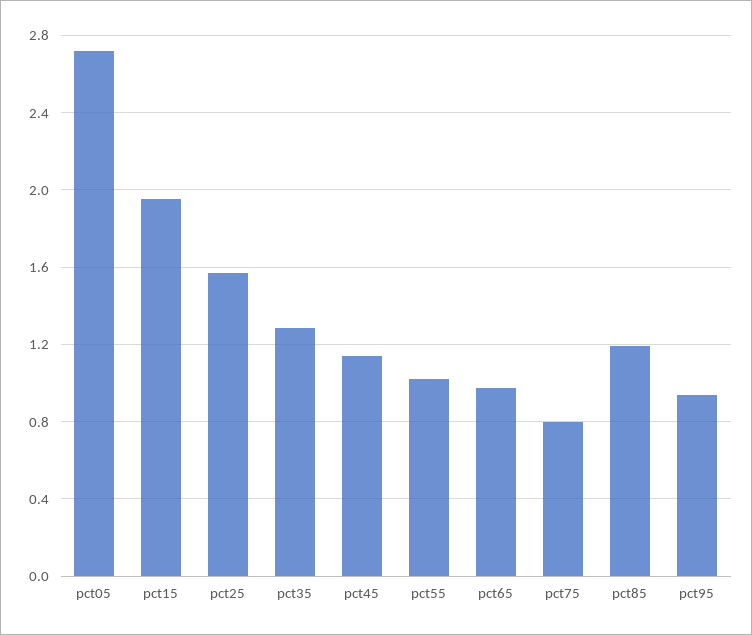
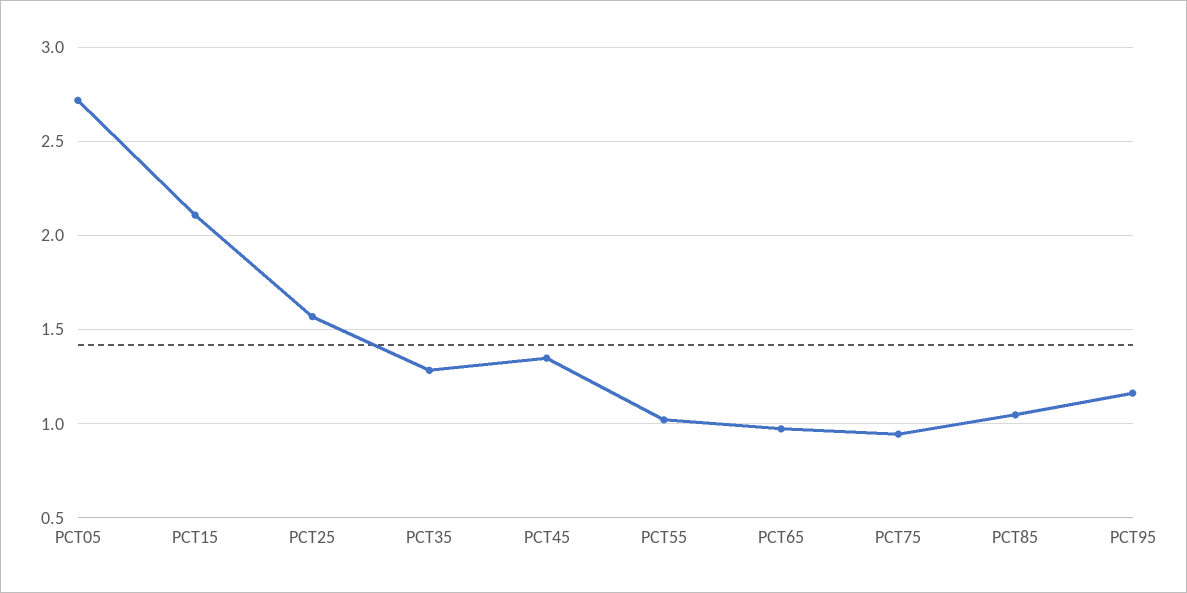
pct15: 1.95 -> 2.1
pct45: 1.15 -> 1.35
pct75: 0.8 -> 0.95
pct85: 1.2 -> 1.05
pct95: 0.95 -> 1.15

